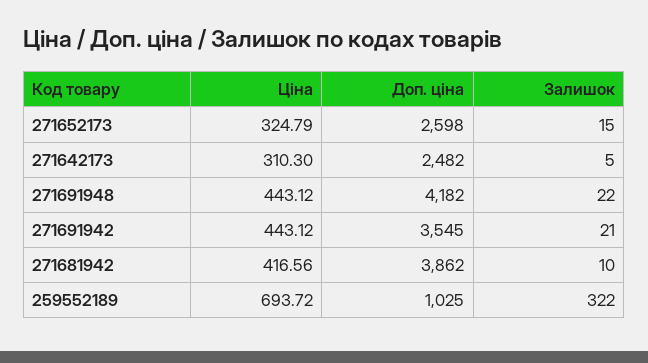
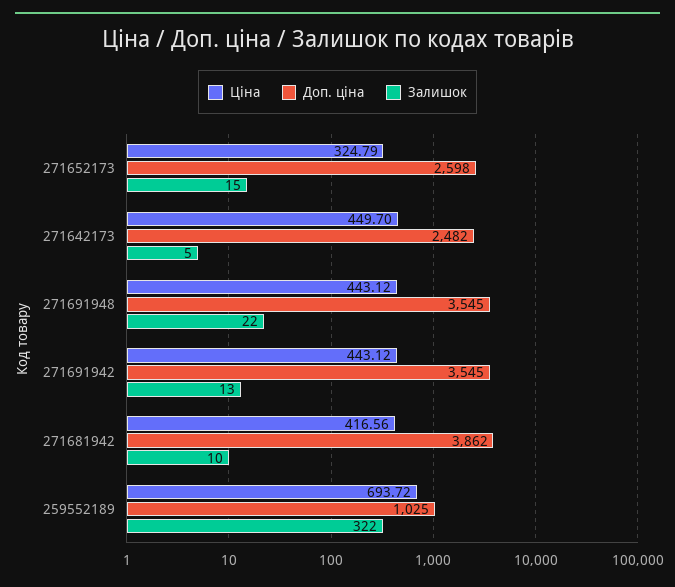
Ціна, 271642173: 310.3 -> 449.7
Доп. ціна, 271691948: 4182 -> 3545
Залишок, 271691942: 21 -> 13

